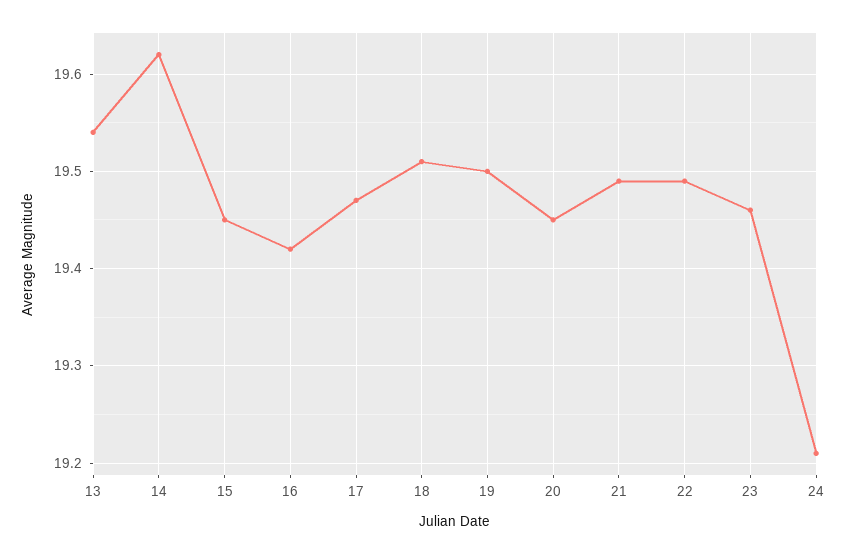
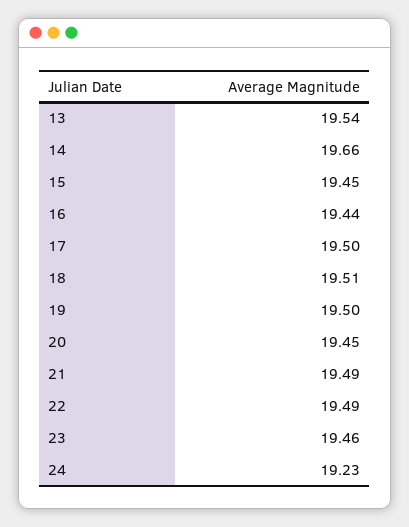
14: 19.62 -> 19.66
16: 19.42 -> 19.44
17: 19.47 -> 19.5
24: 19.21 -> 19.23

